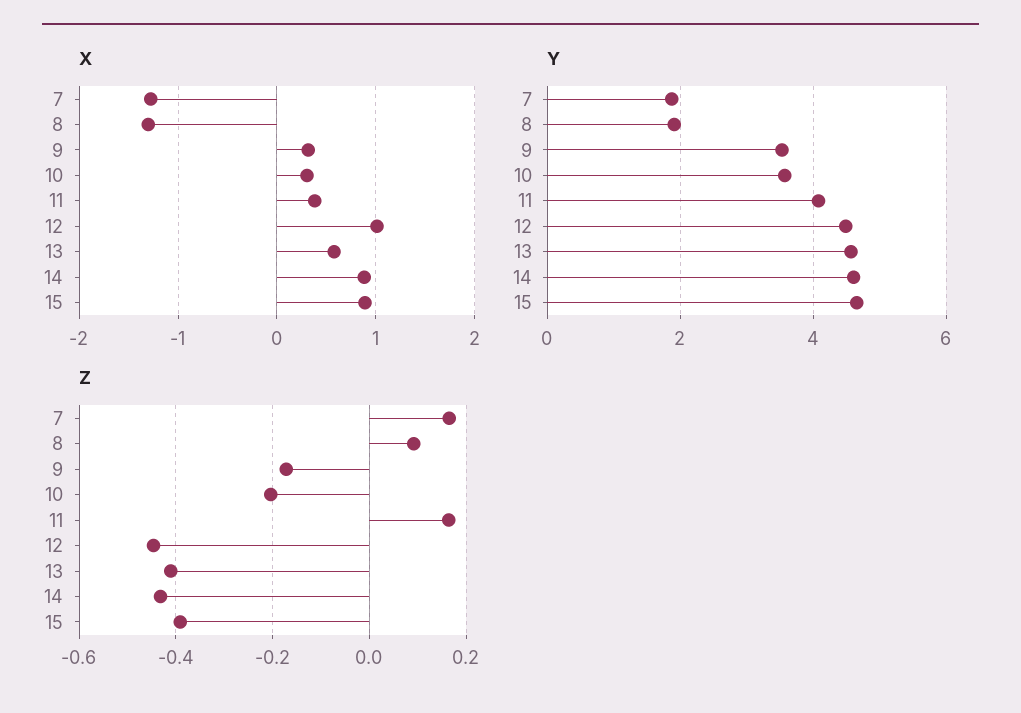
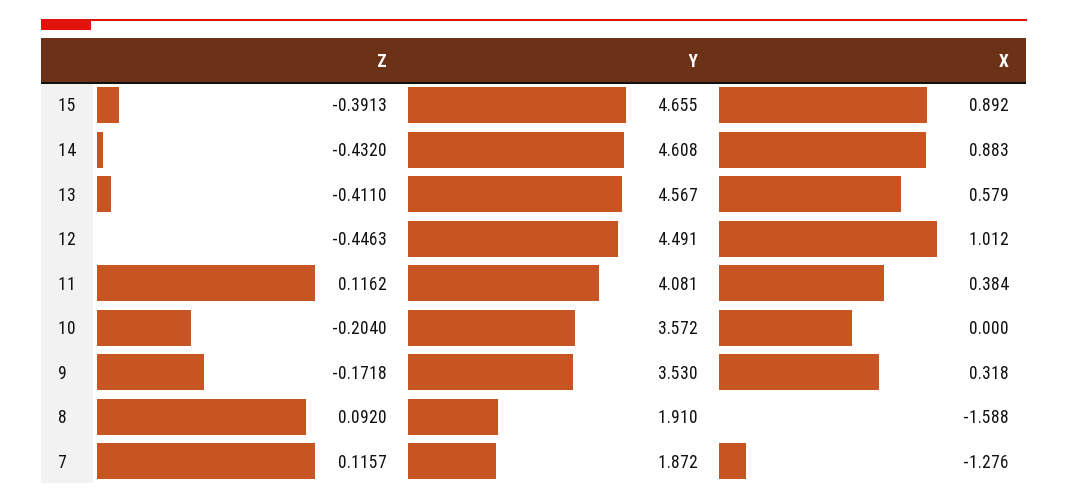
X, 8: -1.3 -> -1.588
X, 10: 0.3 -> 0
Z, 7: 0.16 -> 0.1157
Z, 11: 0.16 -> 0.1162

